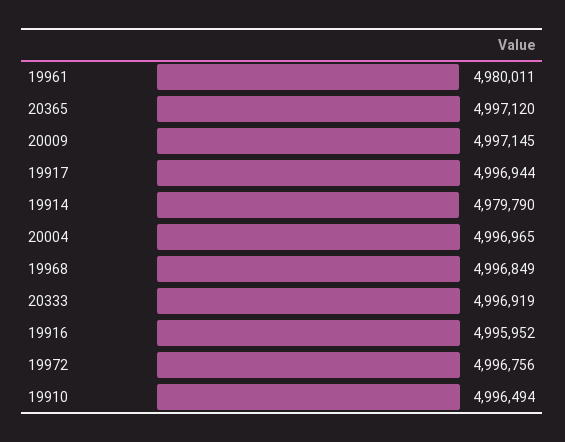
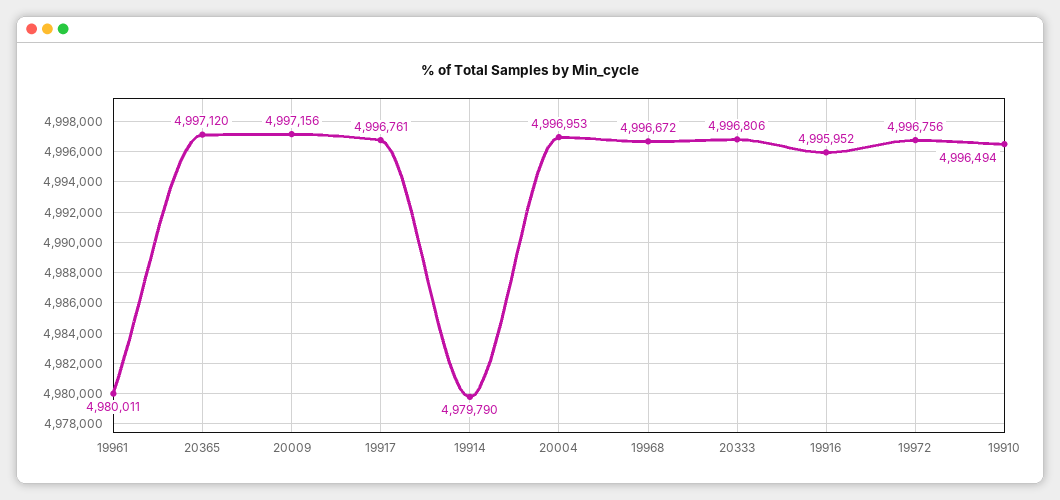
20009: 4997145 -> 4997156
19917: 4996944 -> 4996761
20004: 4996965 -> 4996953
19968: 4996849 -> 4996672
20333: 4996919 -> 4996806

